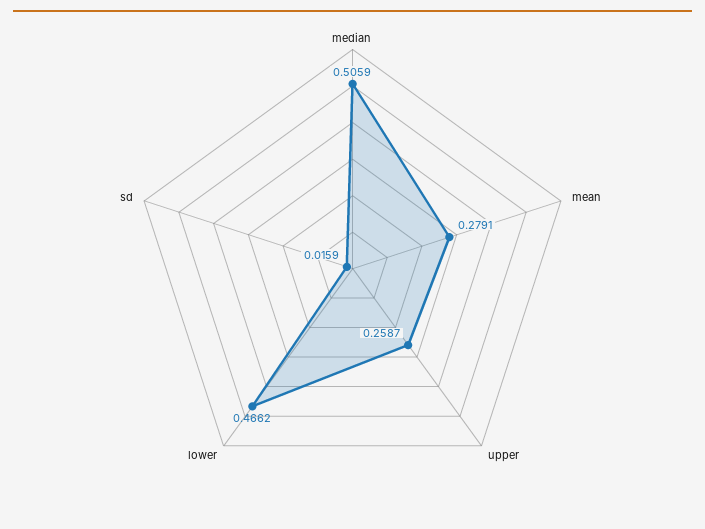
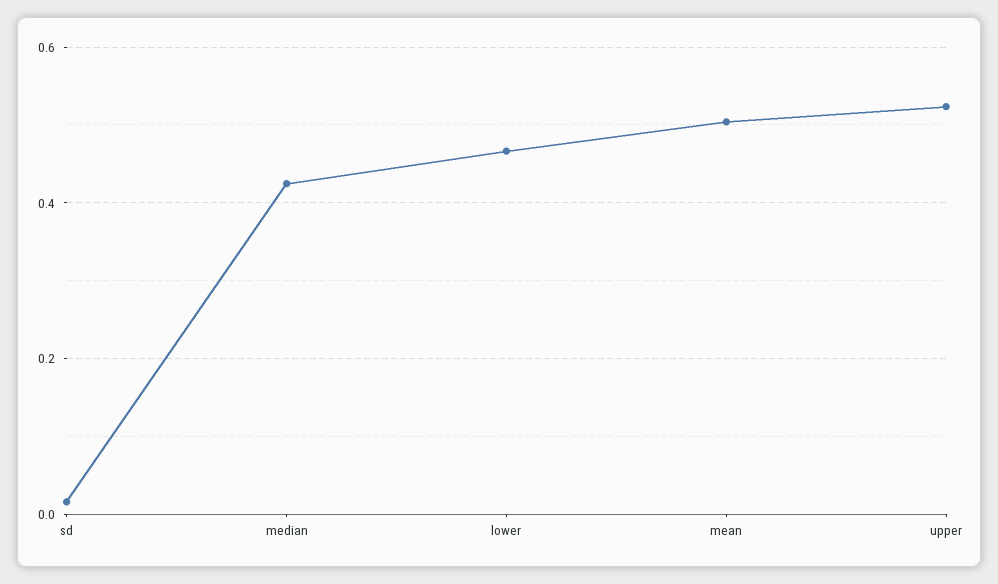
median: 0.5059 -> 0.42
mean: 0.2791 -> 0.5
upper: 0.2587 -> 0.52

